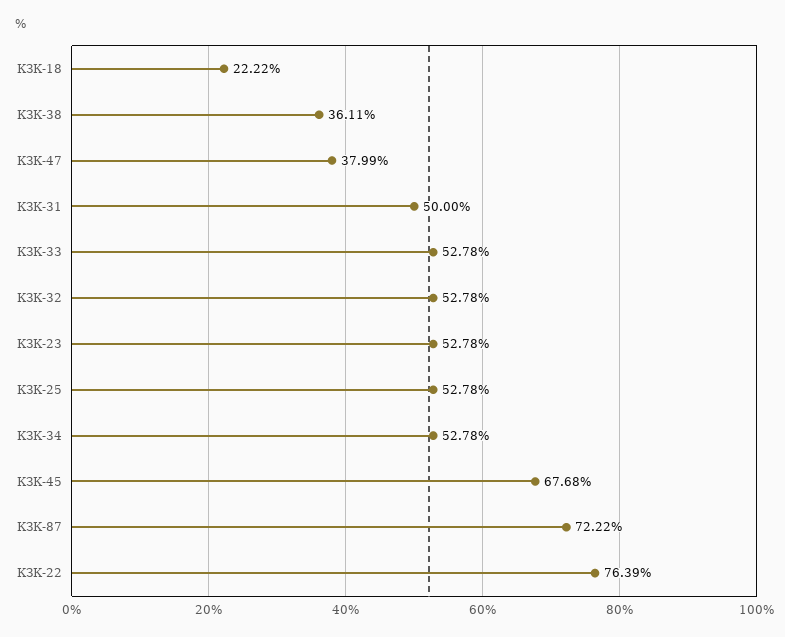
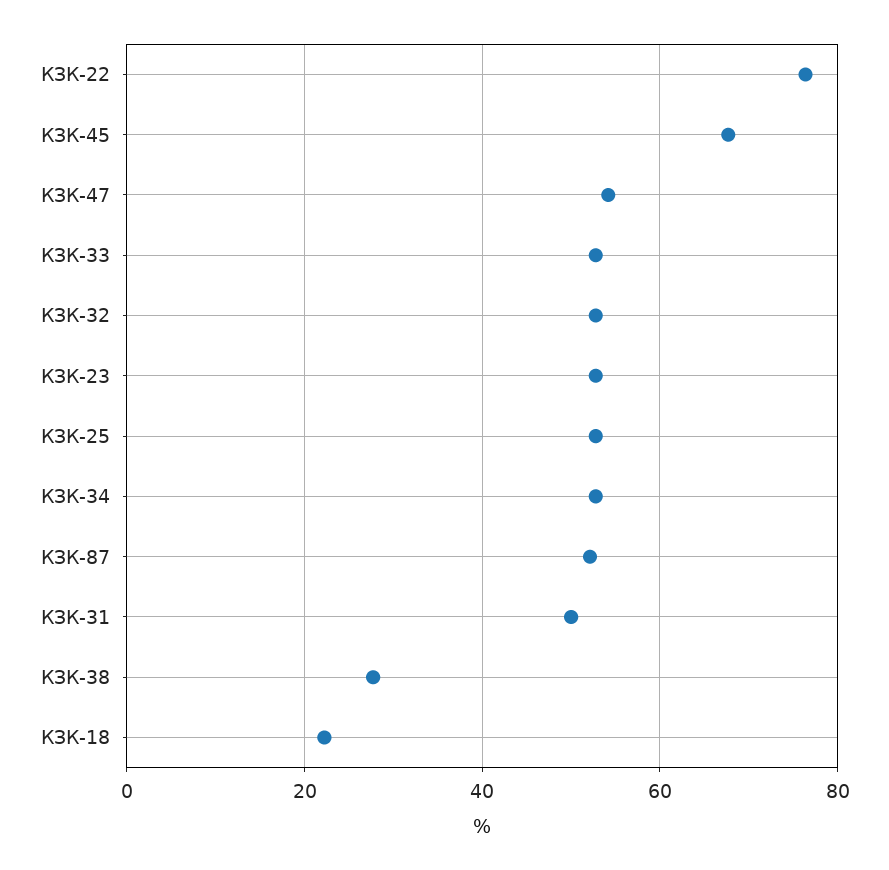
КЗК-38: 36.11 -> 28
КЗК-47: 37.99 -> 54
КЗК-87: 72.22 -> 52

